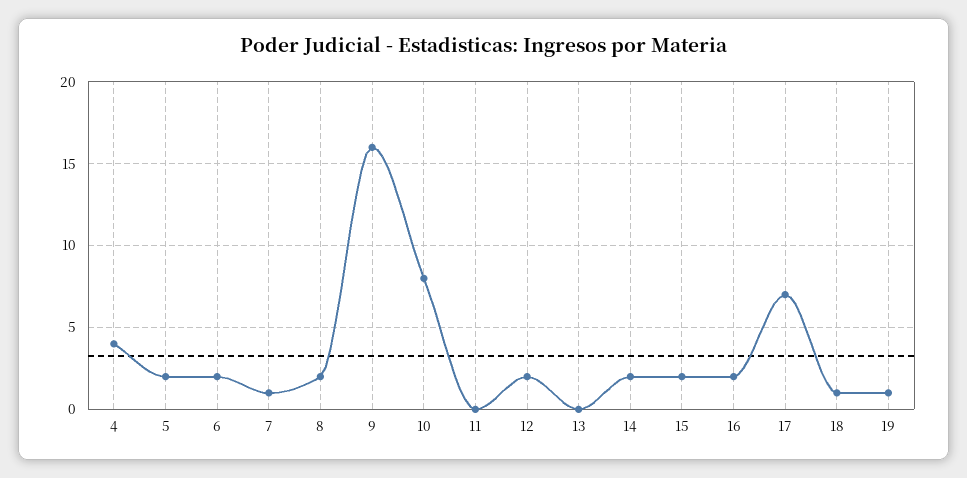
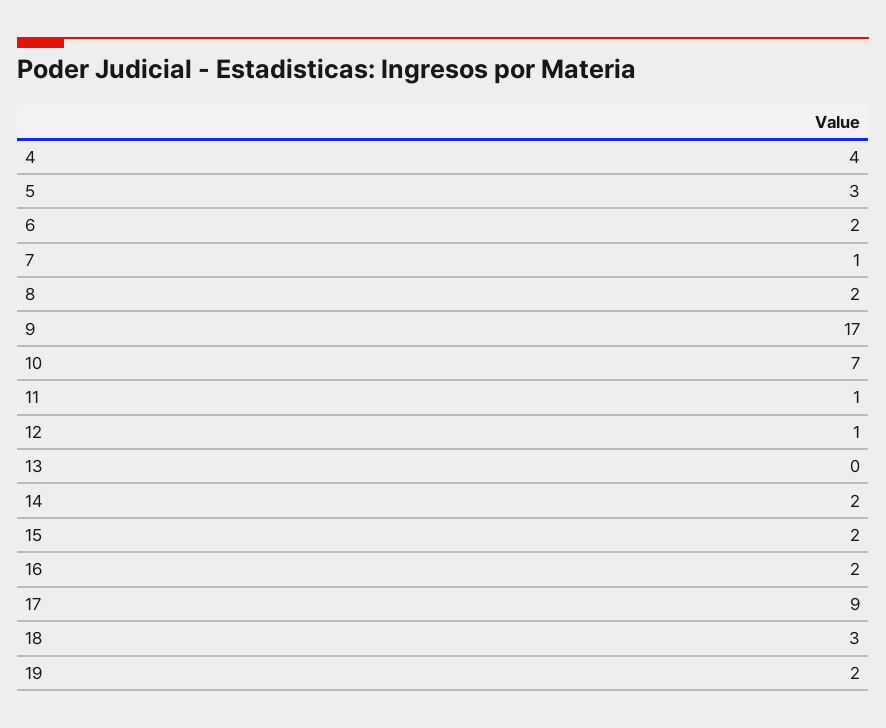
5: 2 -> 3
9: 16 -> 17
10: 8 -> 7
11: 0 -> 1
12: 2 -> 1
17: 7 -> 9
18: 1 -> 3
19: 1 -> 2

